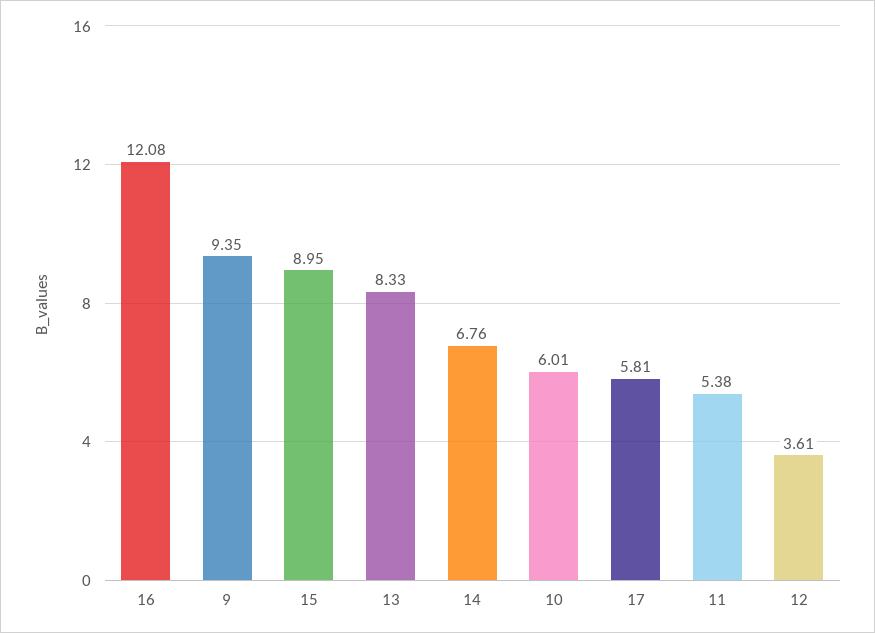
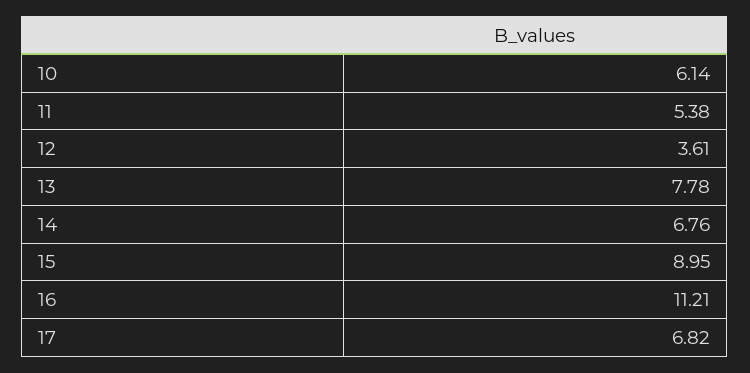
16: 12.08 -> 11.21
9: 9.35 -> none
13: 8.33 -> 7.78
10: 6.01 -> 6.14
17: 5.81 -> 6.82

